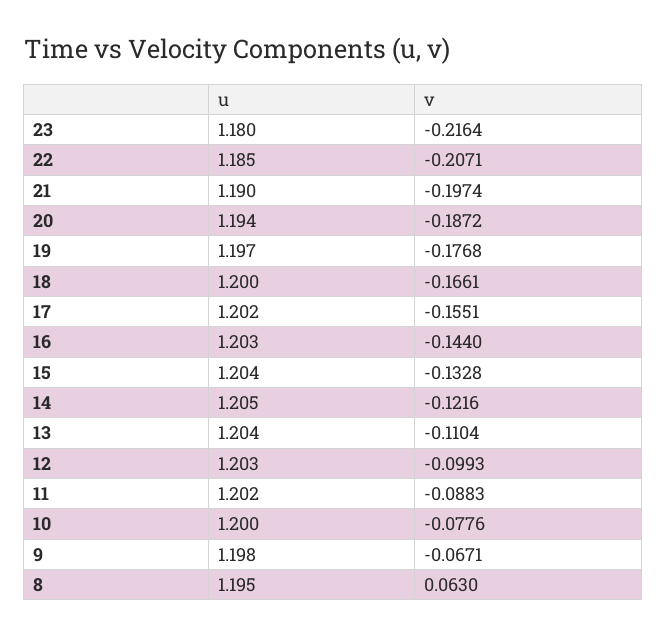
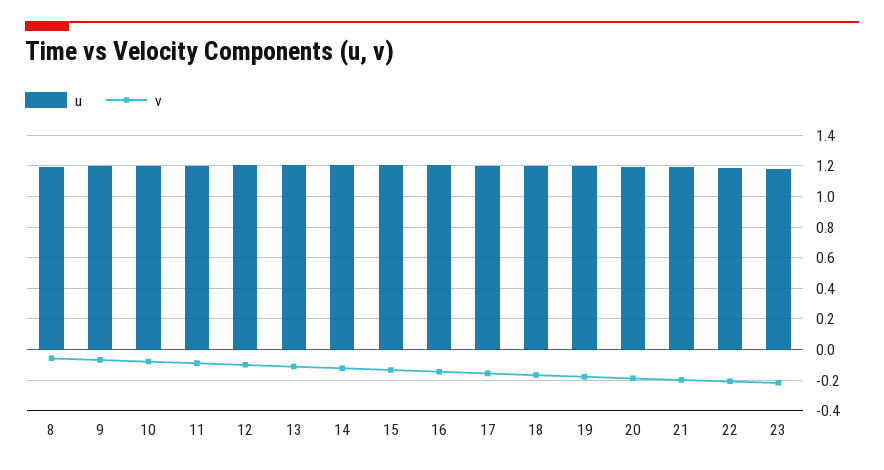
v, 8: 0.063 -> -0.05

